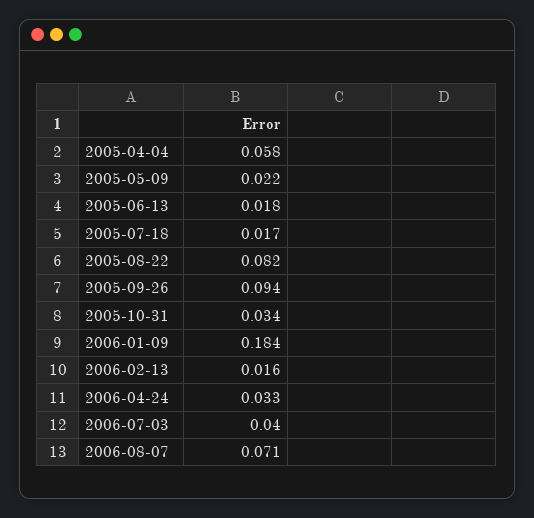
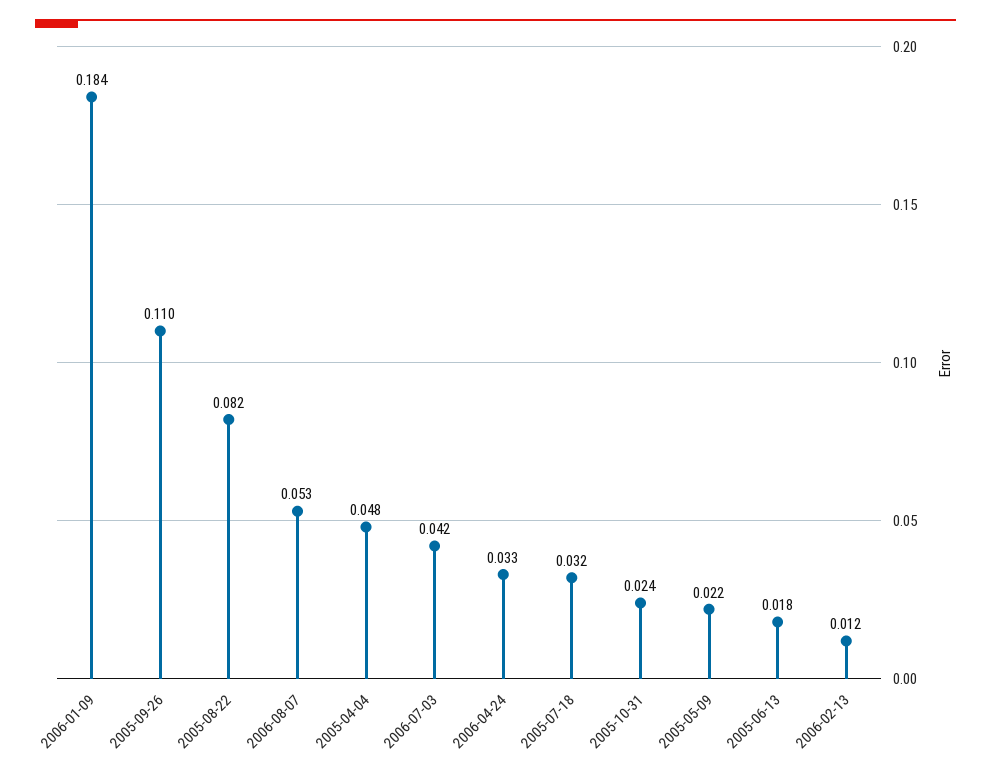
2005-04-04: 0.058 -> 0.048
2005-07-18: 0.017 -> 0.032
2005-09-26: 0.094 -> 0.11
2005-10-31: 0.034 -> 0.024
2006-02-13: 0.016 -> 0.012
2006-07-03: 0.04 -> 0.042
2006-08-07: 0.071 -> 0.053

